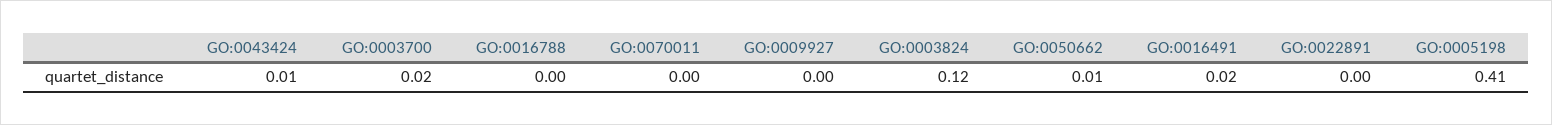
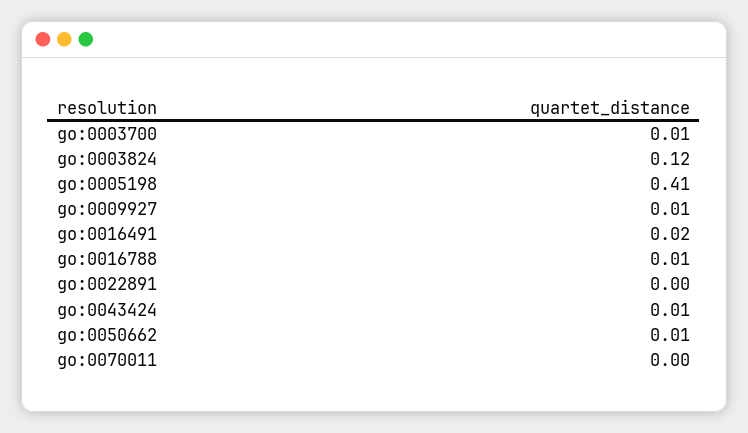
GO:0003700: 0.02 -> 0.01
GO:0016788: 0 -> 0.01
GO:0009927: 0 -> 0.01

